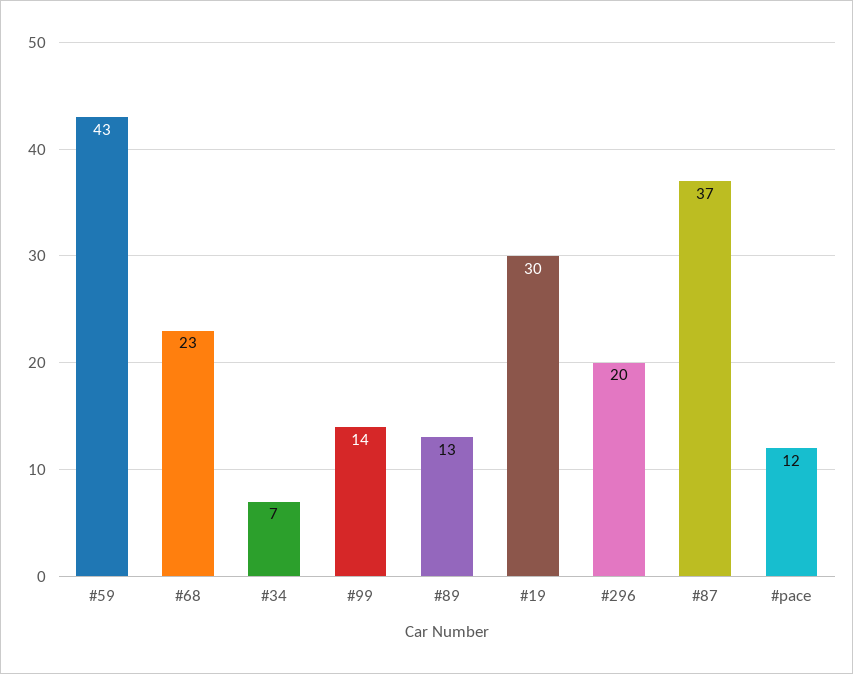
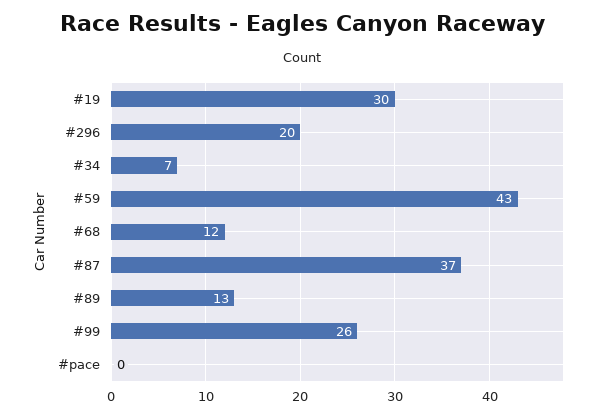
#68: 23 -> 12
#99: 14 -> 26
#pace: 12 -> 0

